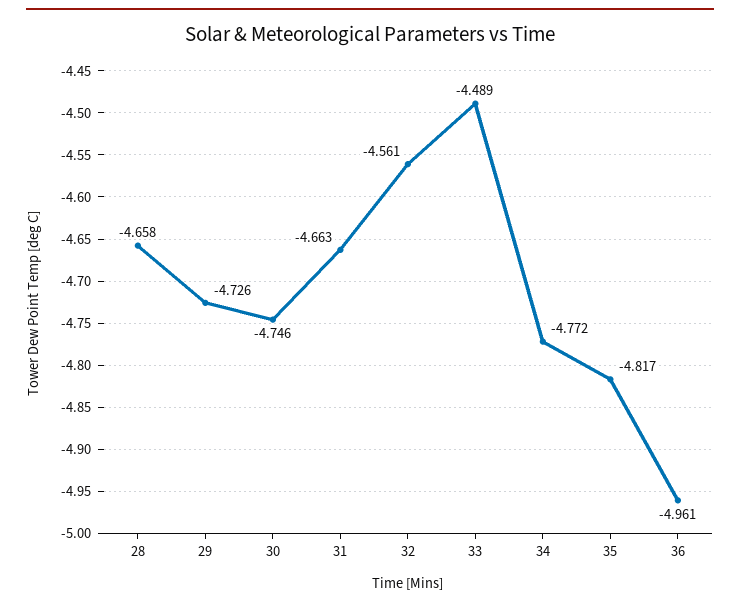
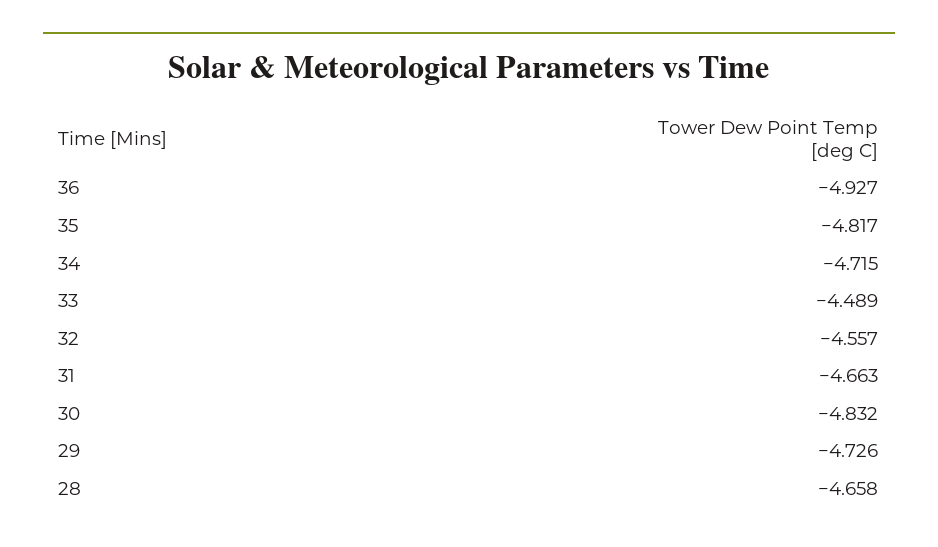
30: -4.746 -> -4.832
32: -4.561 -> -4.557
34: -4.772 -> -4.715
36: -4.961 -> -4.927

